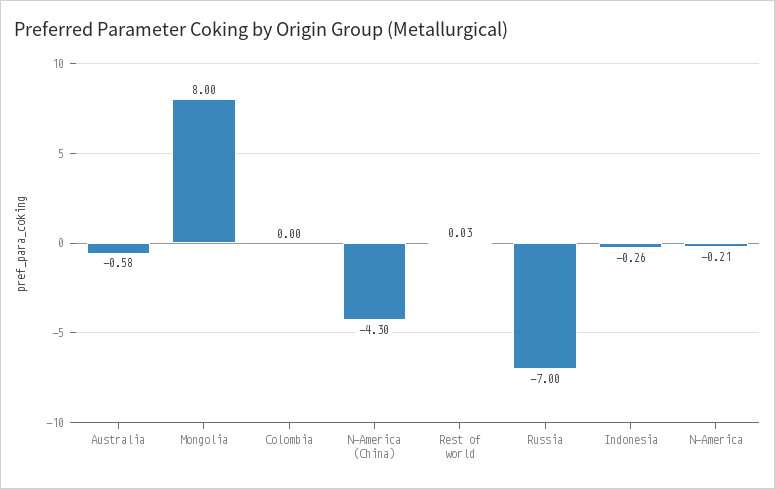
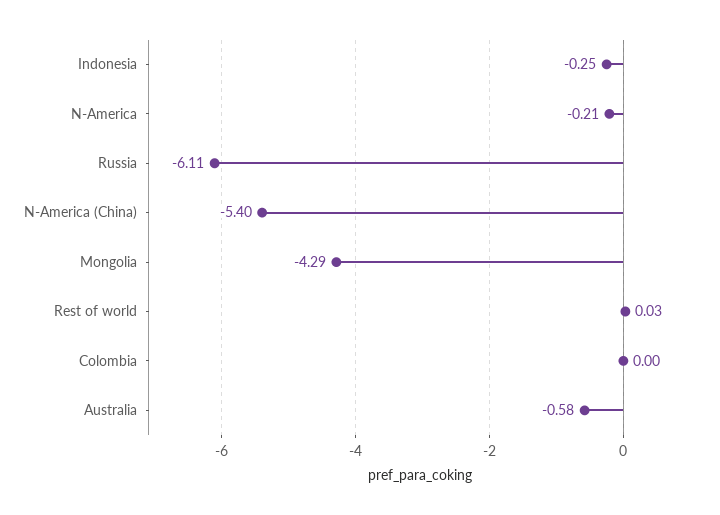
Mongolia: 8 -> -4.29
N-America (China): -4.3 -> -5.4
Russia: -7 -> -6.11
Indonesia: -0.26 -> -0.25

